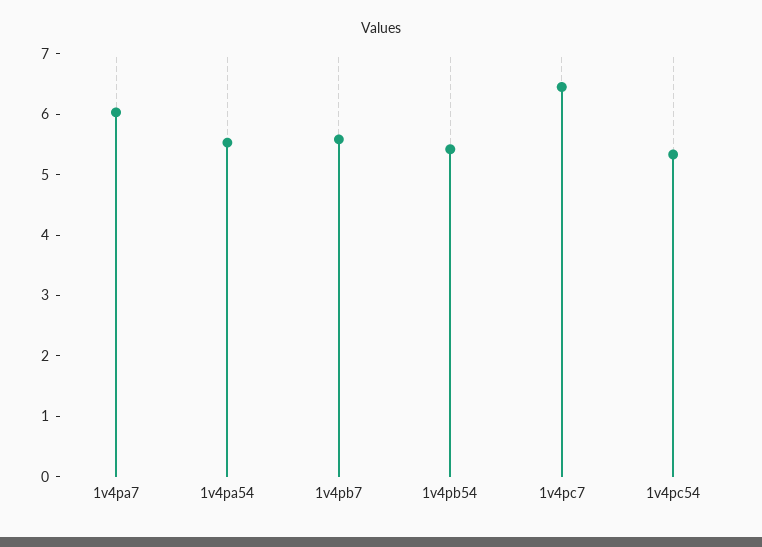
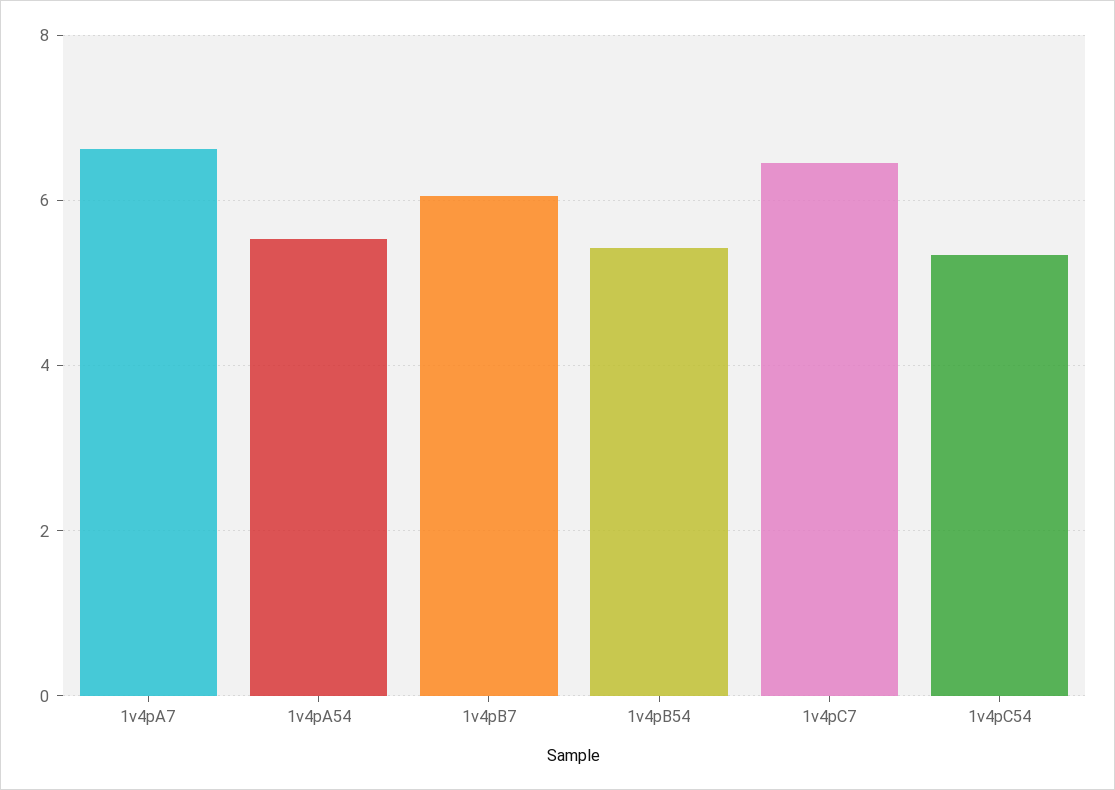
1v4pa7: 6 -> 6.6
1v4pb7: 5.6 -> 6

